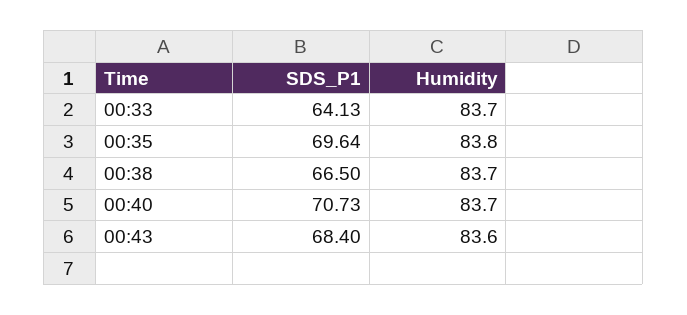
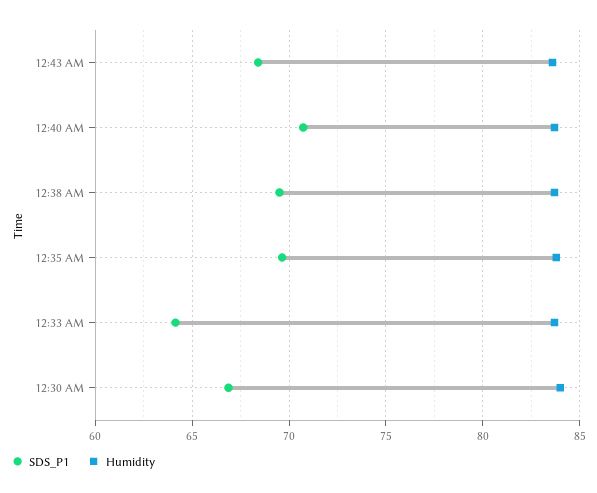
SDS_P1, 00:38: 66.5 -> 69.5
SDS_P1, 12:30 AM: none -> 67
Humidity, 12:30 AM: none -> 84

